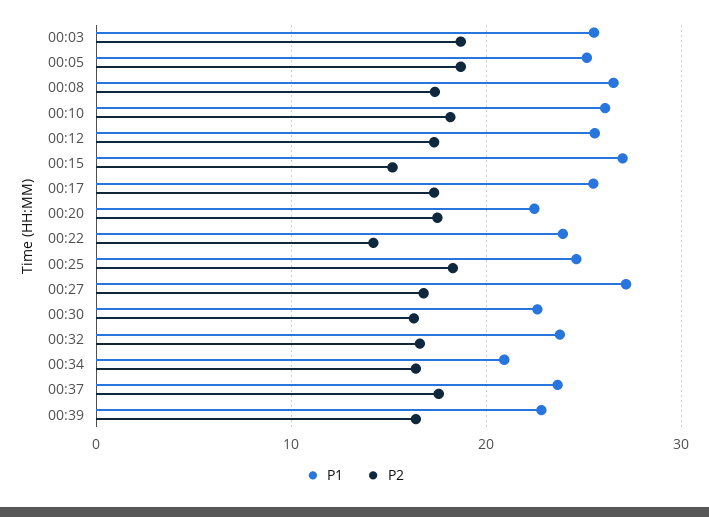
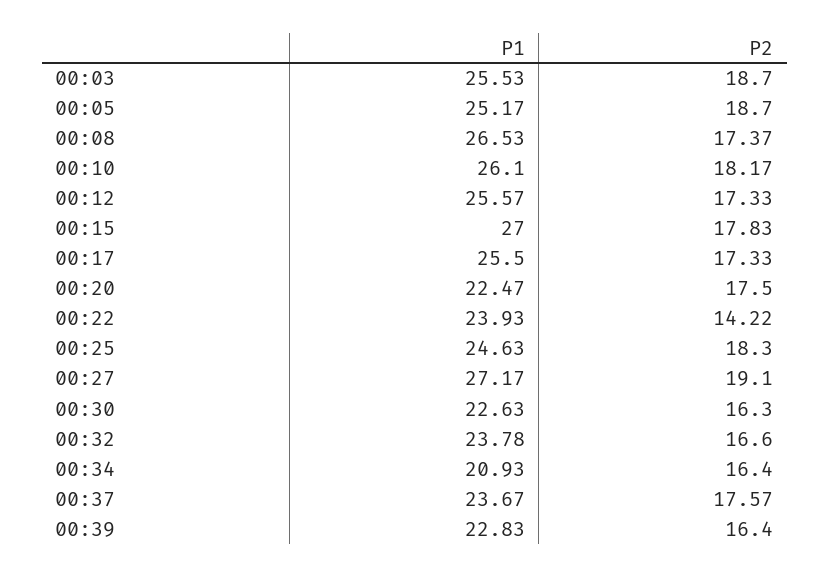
P2, 00:15: 15 -> 17.83
P2, 00:27: 17 -> 19.1

